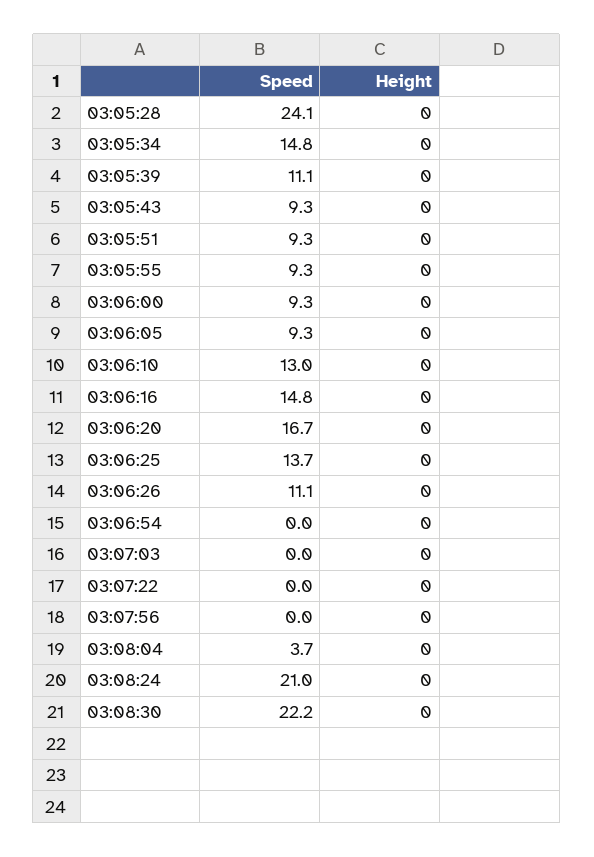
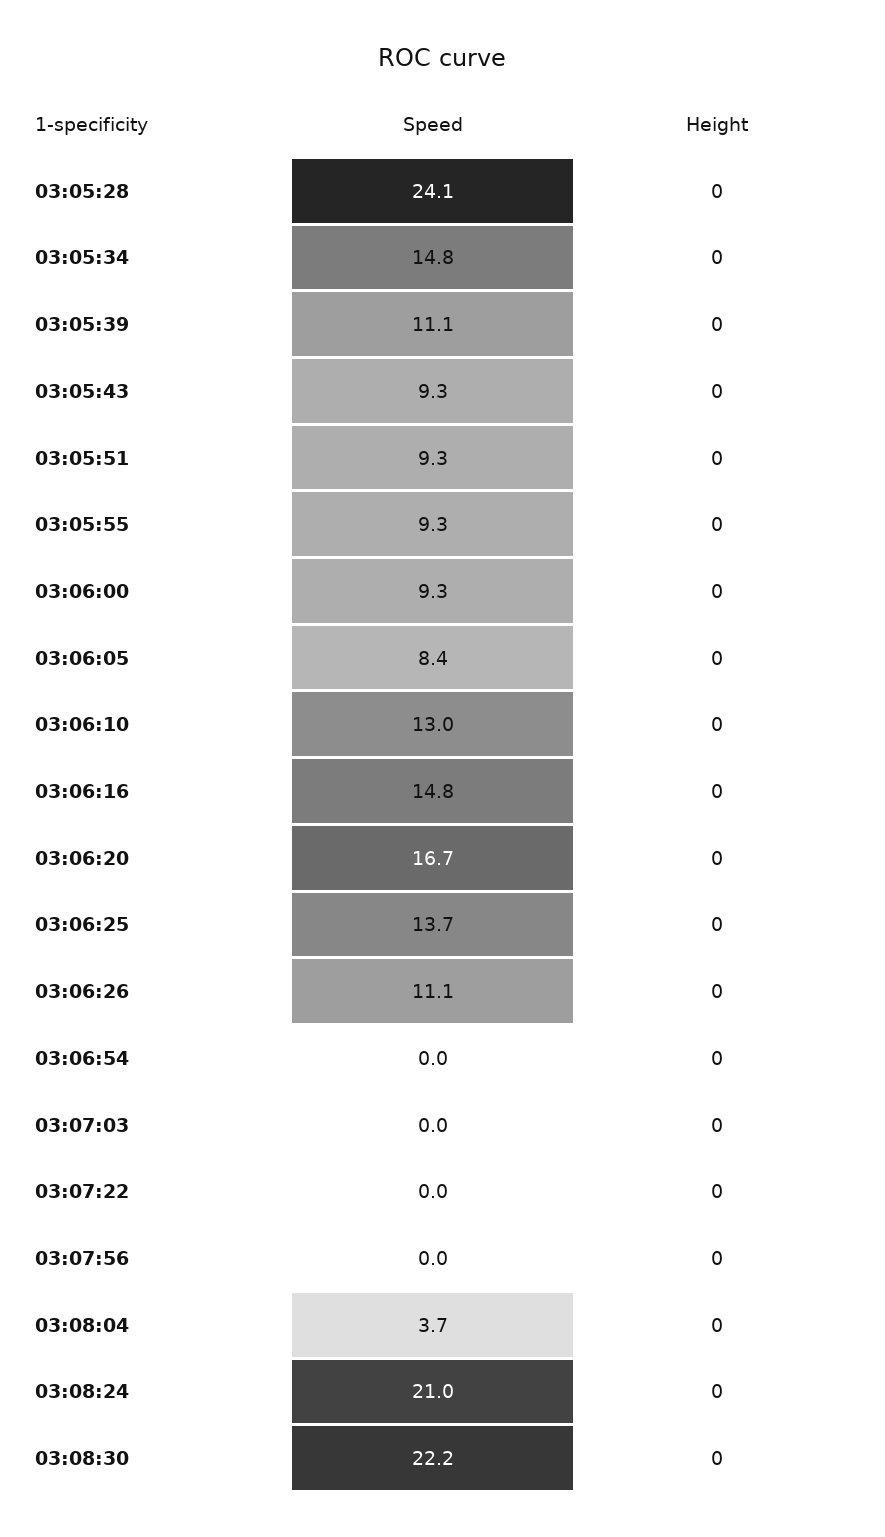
Speed, 03:06:05: 9.3 -> 8.4

